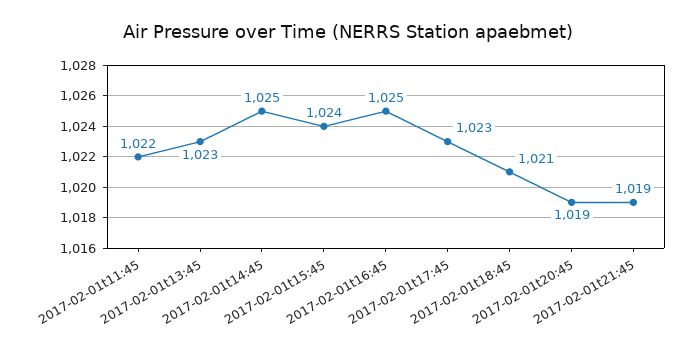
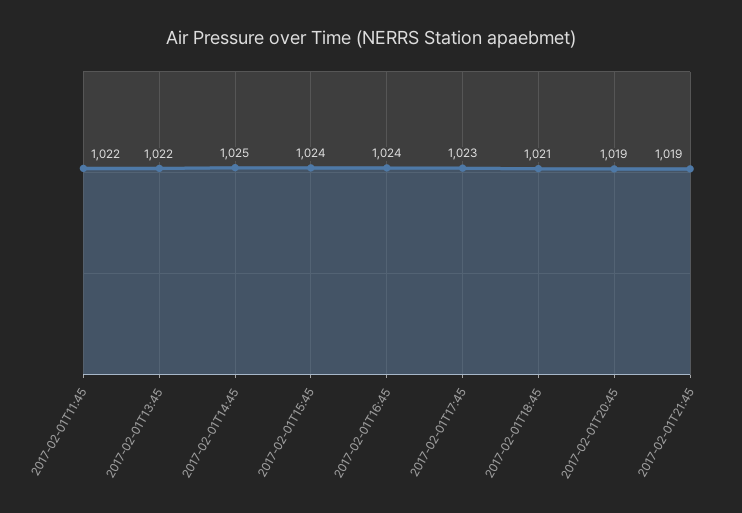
2017-02-01t13:45: 1023 -> 1022
2017-02-01t16:45: 1025 -> 1024

